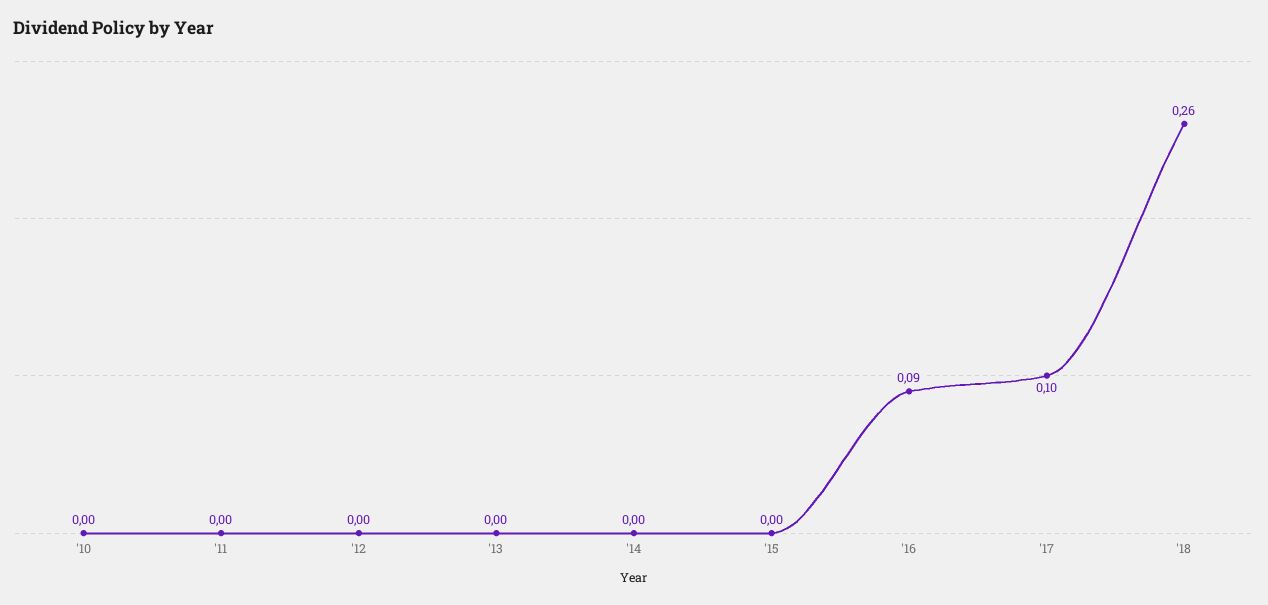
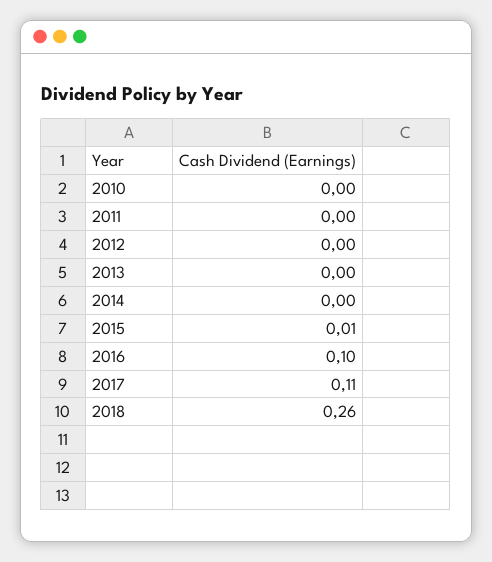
'15: 0 -> 0.01
'16: 0.09 -> 0.1
'17: 0.1 -> 0.11

